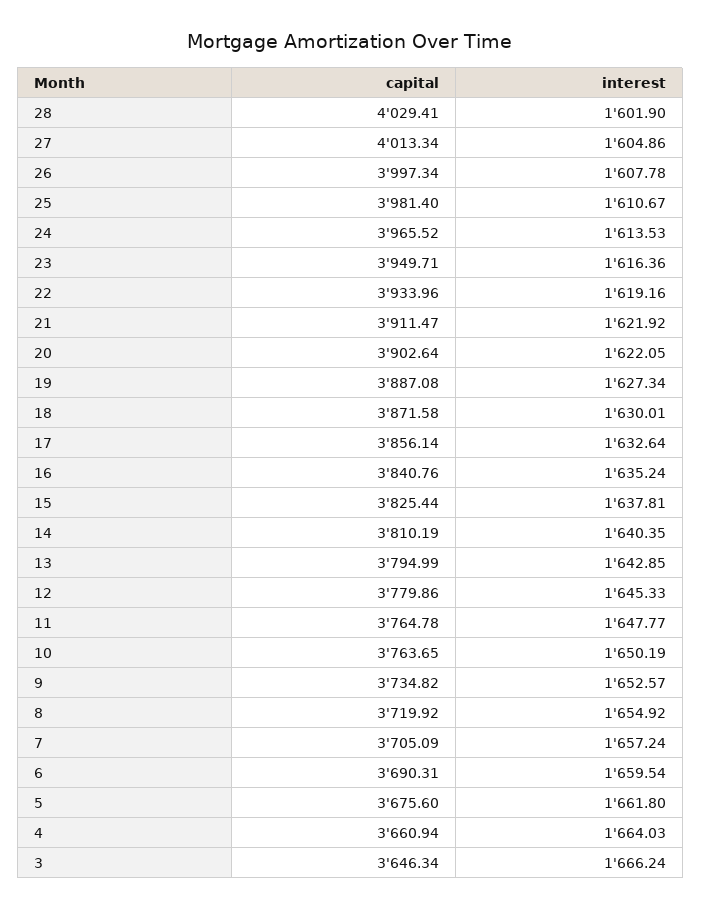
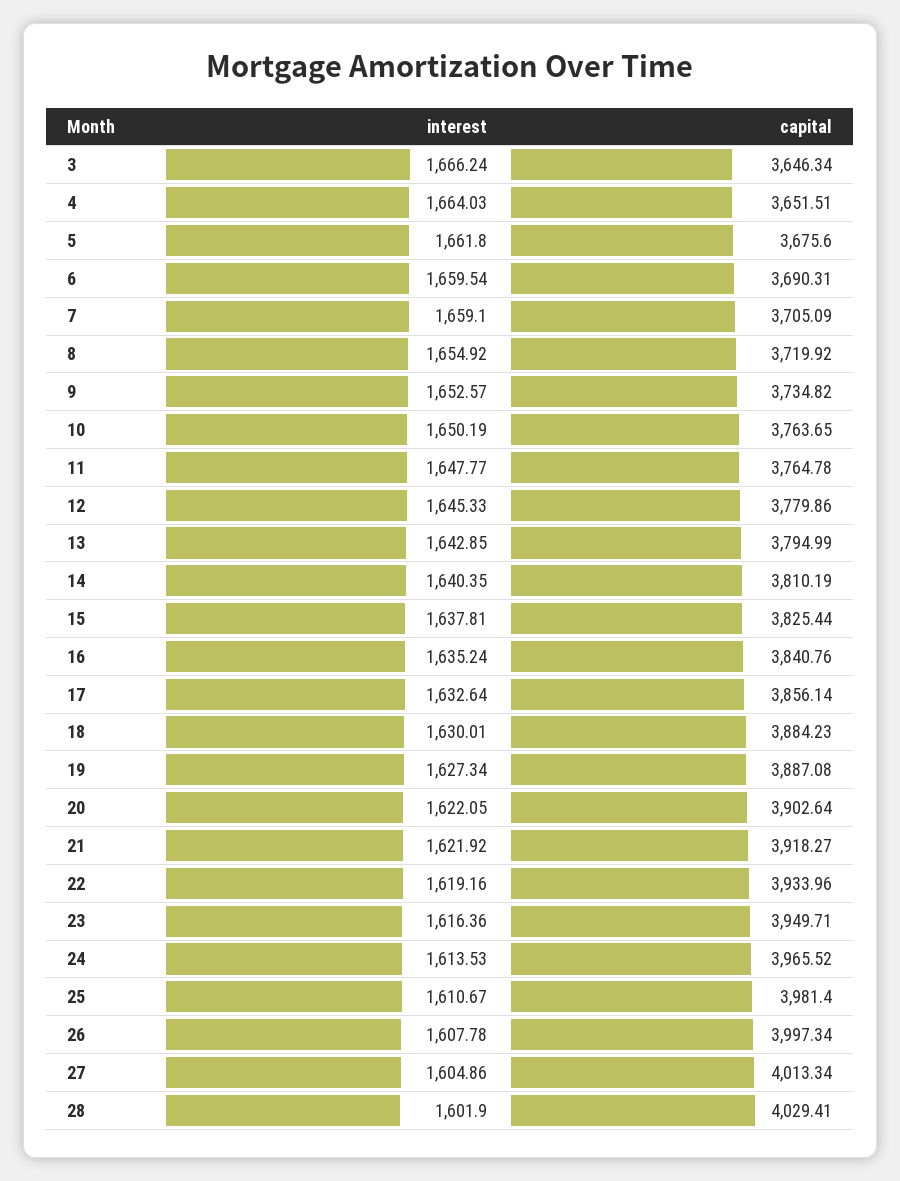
capital, 21: 3911.47 -> 3918.27
capital, 18: 3871.58 -> 3884.23
interest, 7: 1657.24 -> 1659.1
capital, 4: 3660.94 -> 3651.51

